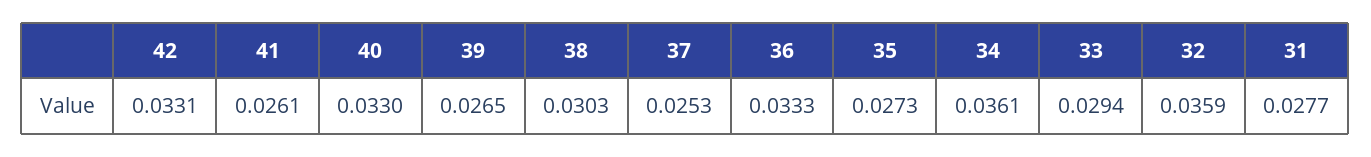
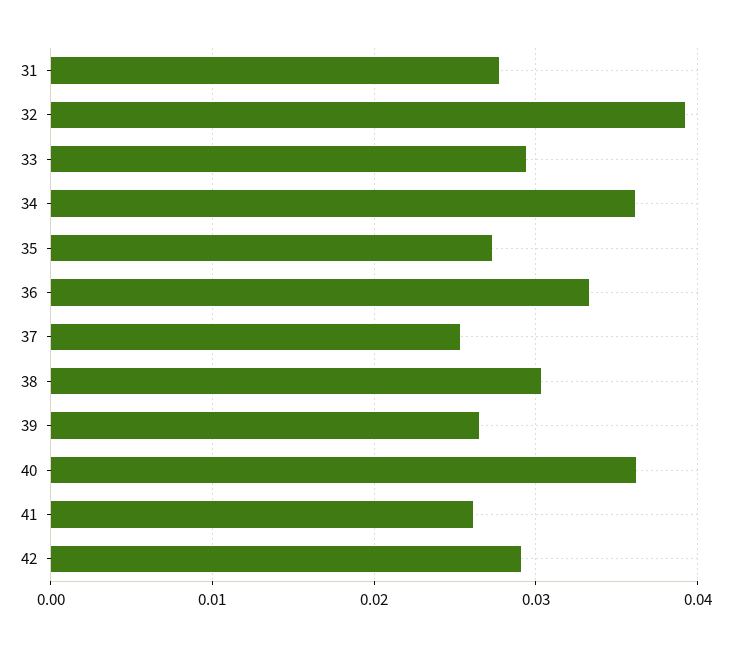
42: 0.0331 -> 0.029
40: 0.033 -> 0.036
32: 0.0359 -> 0.039

